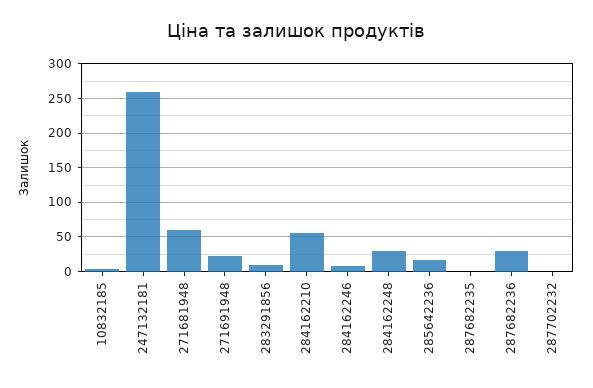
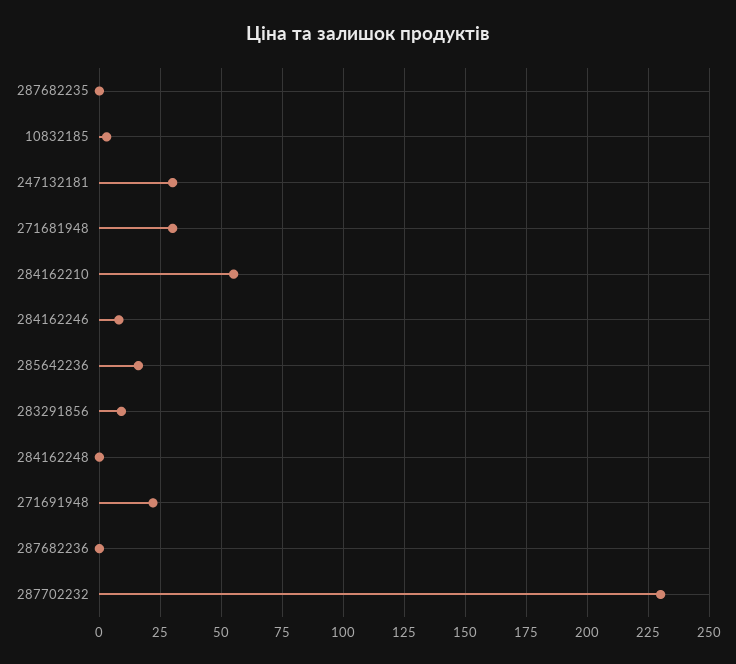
247132181: 260 -> 30
271681948: 60 -> 30
284162248: 30 -> 0
287682236: 30 -> 0
287702232: 0 -> 230

